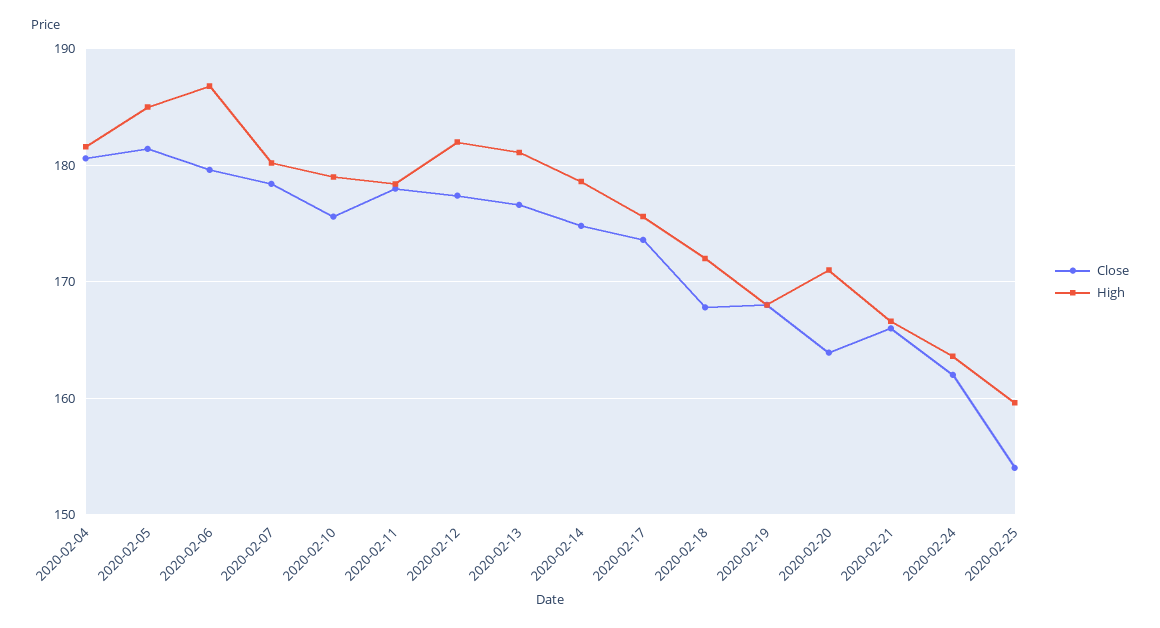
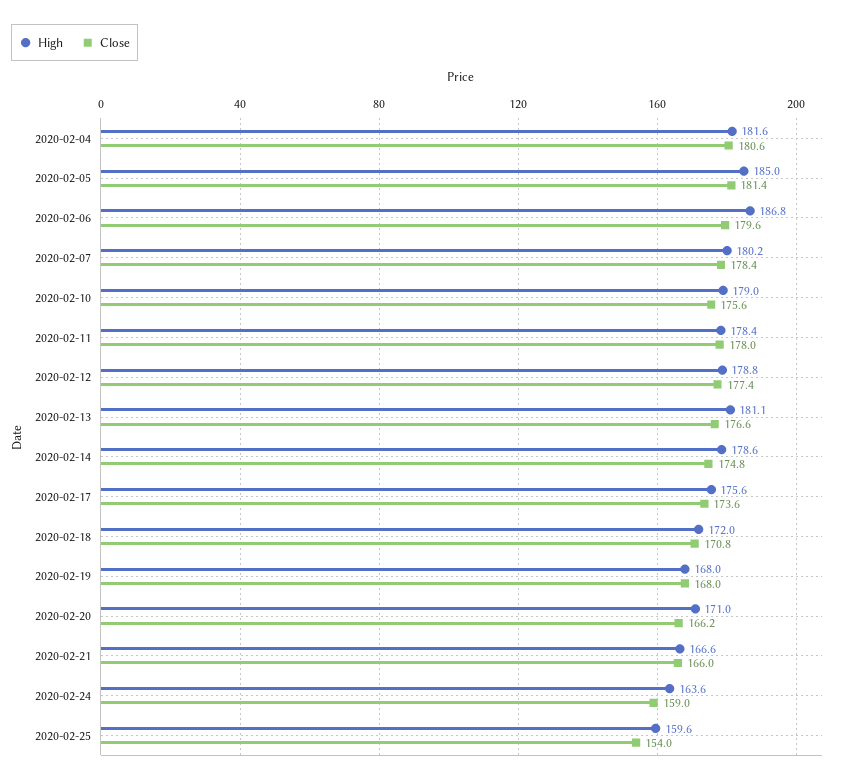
High, 2020-02-12: 182 -> 178.8
Close, 2020-02-18: 168 -> 170.8
Close, 2020-02-20: 164 -> 166.2
Close, 2020-02-24: 162 -> 159

